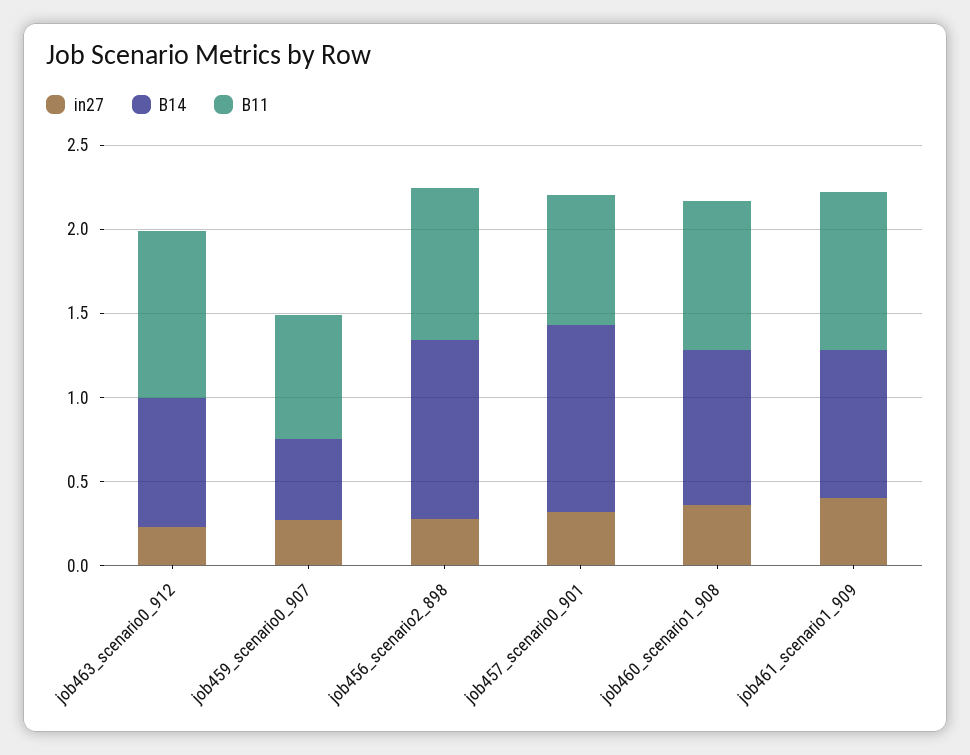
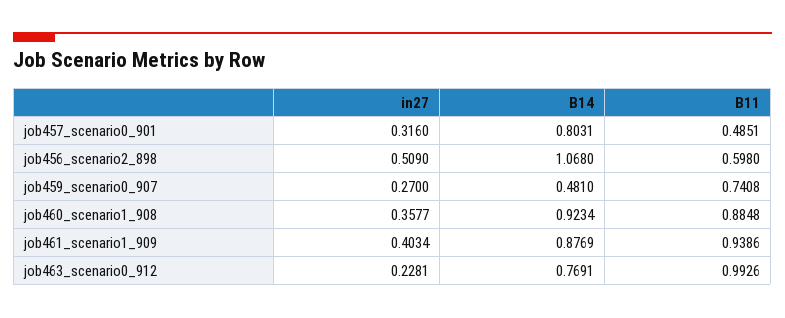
in27, job456_scenario2_898: 0.3 -> 0.509
B11, job456_scenario2_898: 0.9 -> 0.598
B14, job457_scenario0_901: 1.1 -> 0.8031
B11, job457_scenario0_901: 0.8 -> 0.4851

